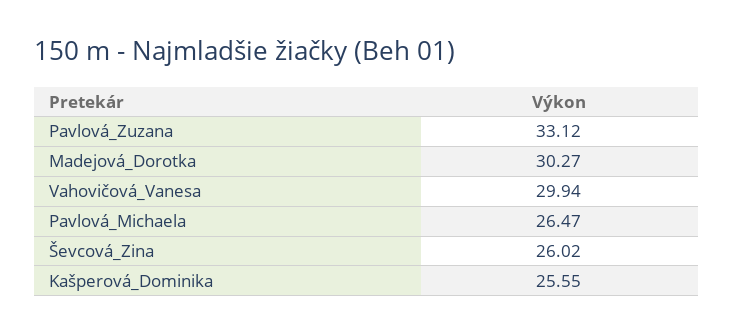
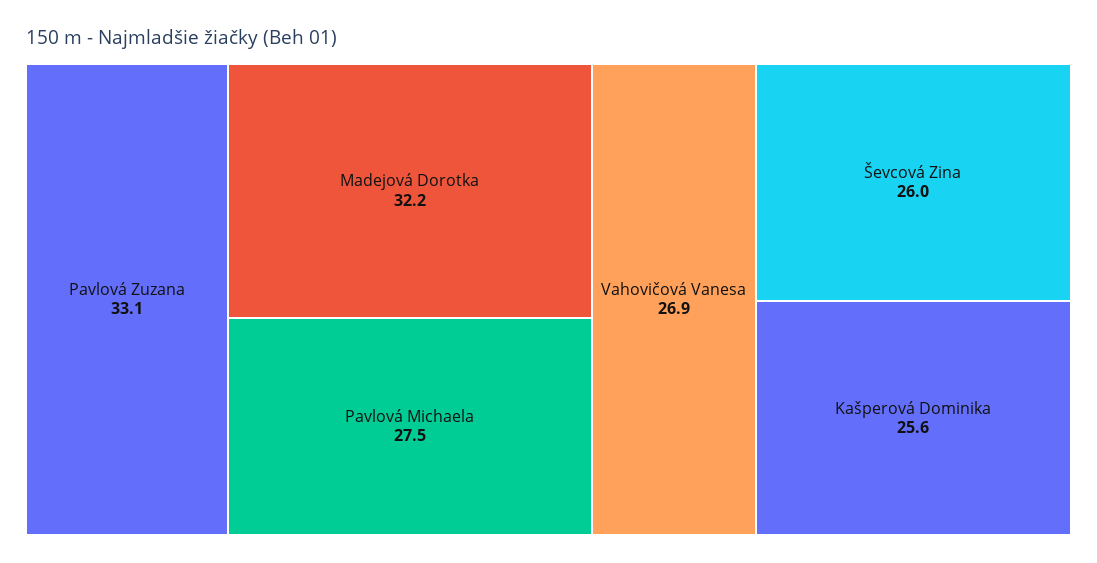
Madejová_Dorotka: 30.27 -> 32.2
Vahovičová_Vanesa: 29.94 -> 26.9
Pavlová_Michaela: 26.47 -> 27.5

